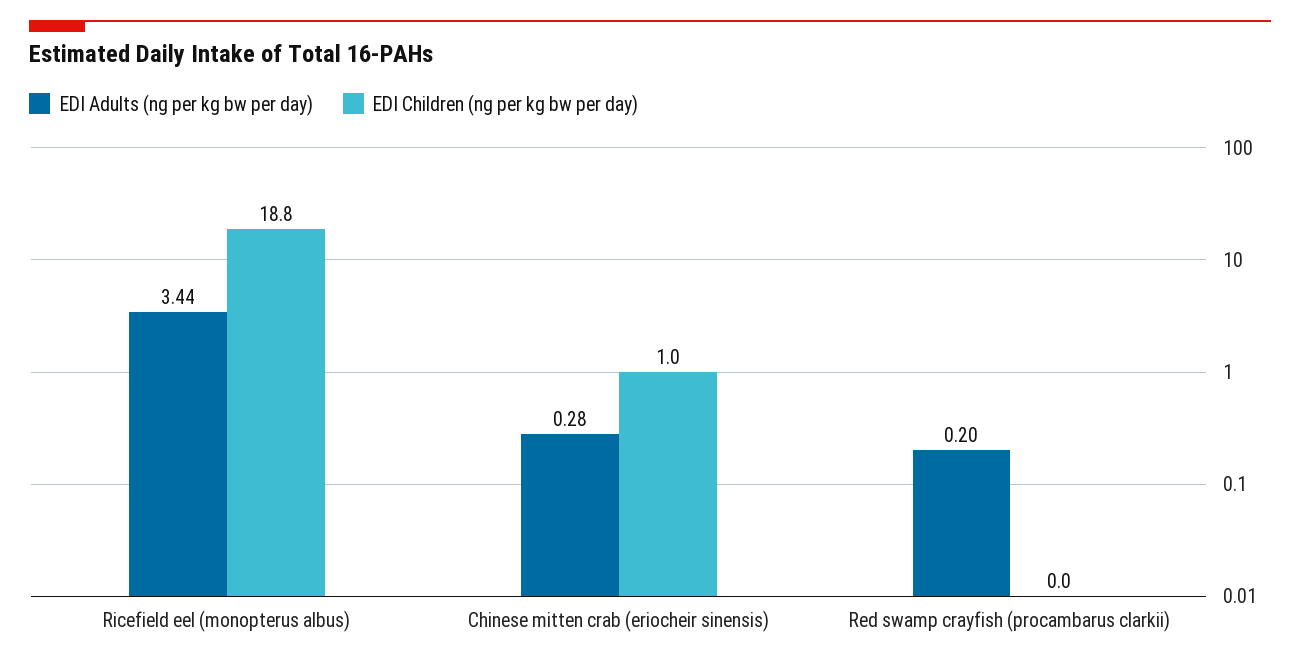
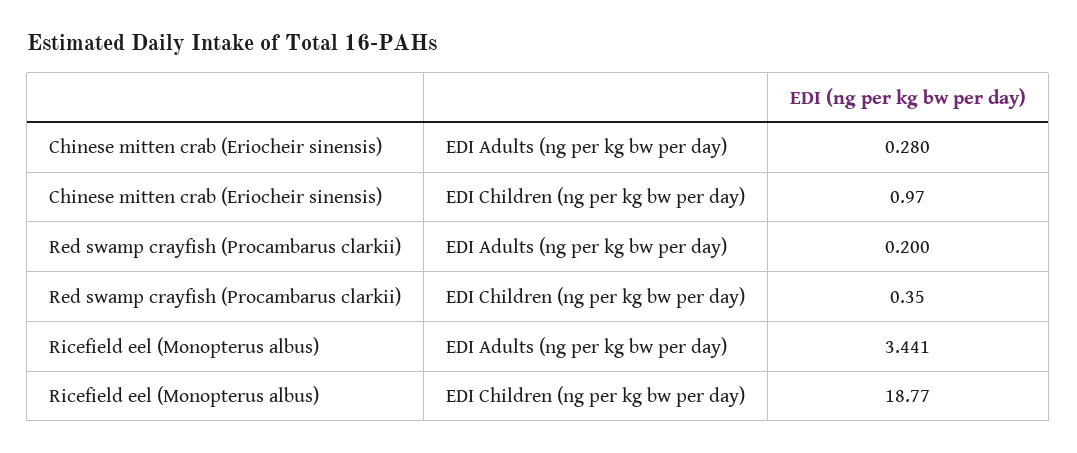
EDI Children (ng per kg bw per day), Red swamp crayfish (procambarus clarkii): 0 -> 0.35

